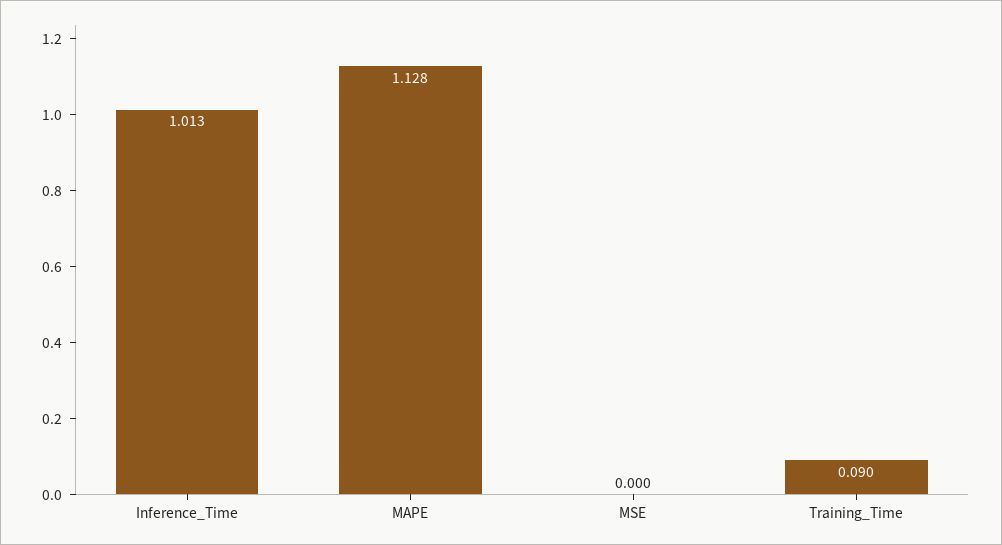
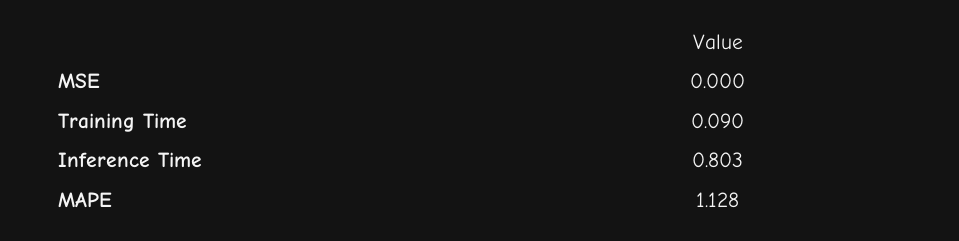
Inference_Time: 1.013 -> 0.803

